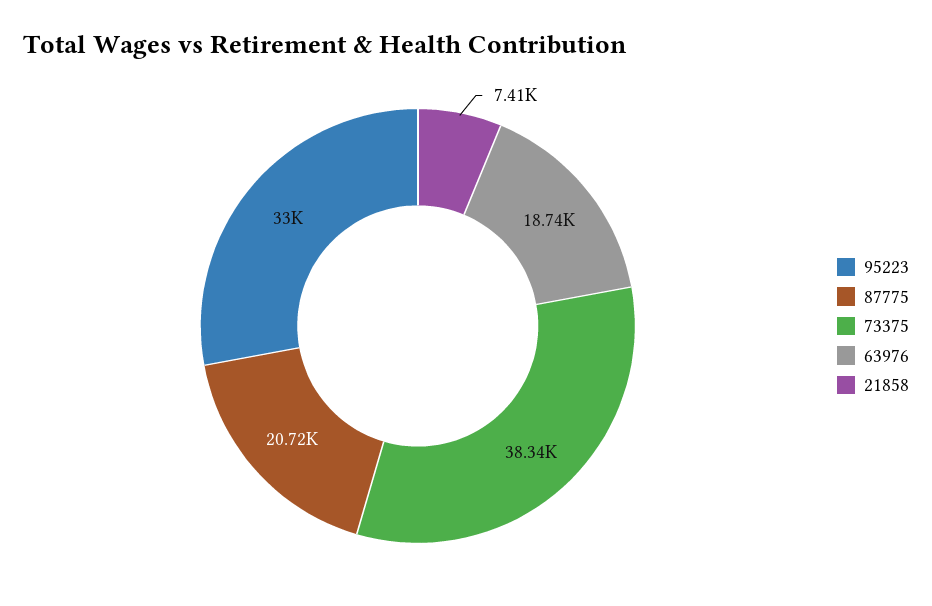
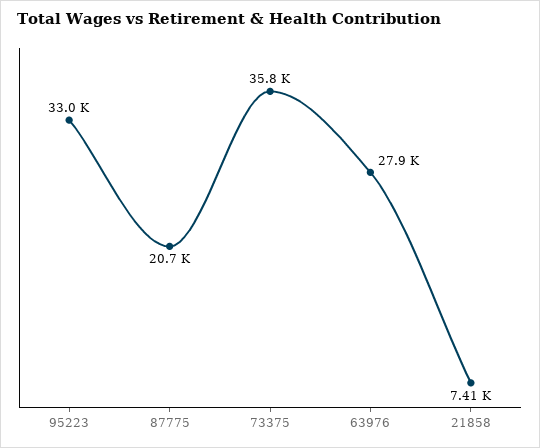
73375: 38340 -> 35800
63976: 18740 -> 27900

